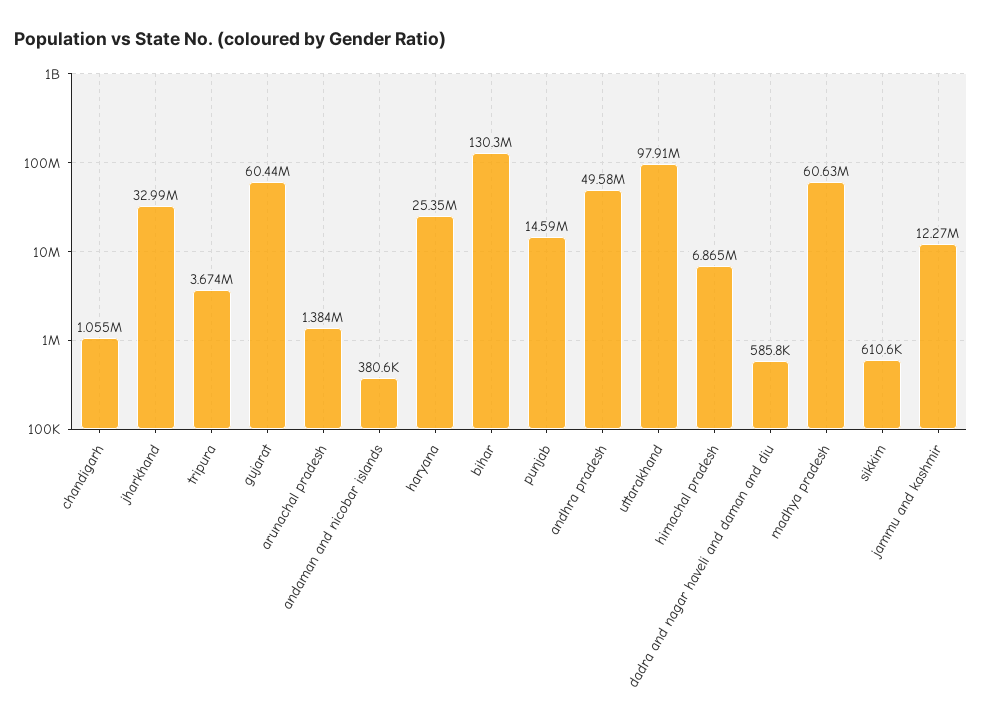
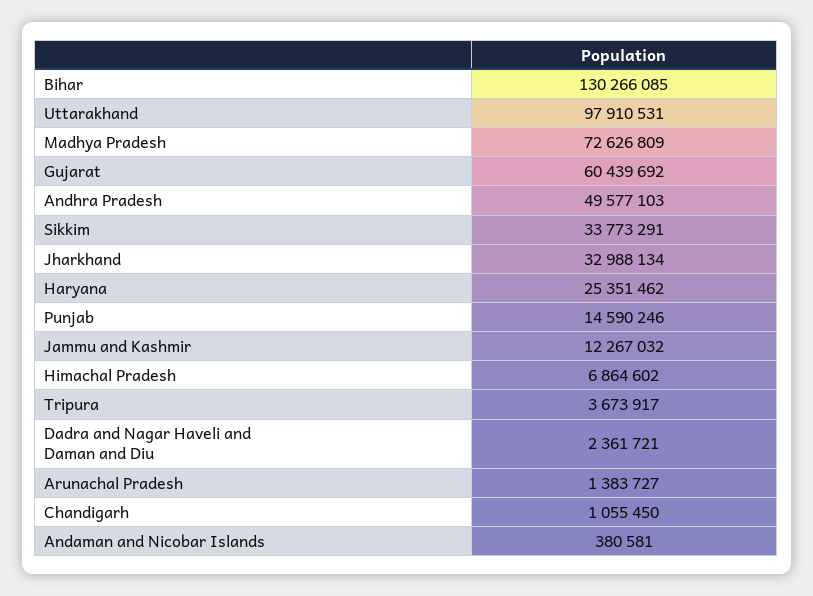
dadra and nagar haveli and daman and diu: 585800 -> 2361721
madhya pradesh: 60630000 -> 72626809
sikkim: 610600 -> 33773291

